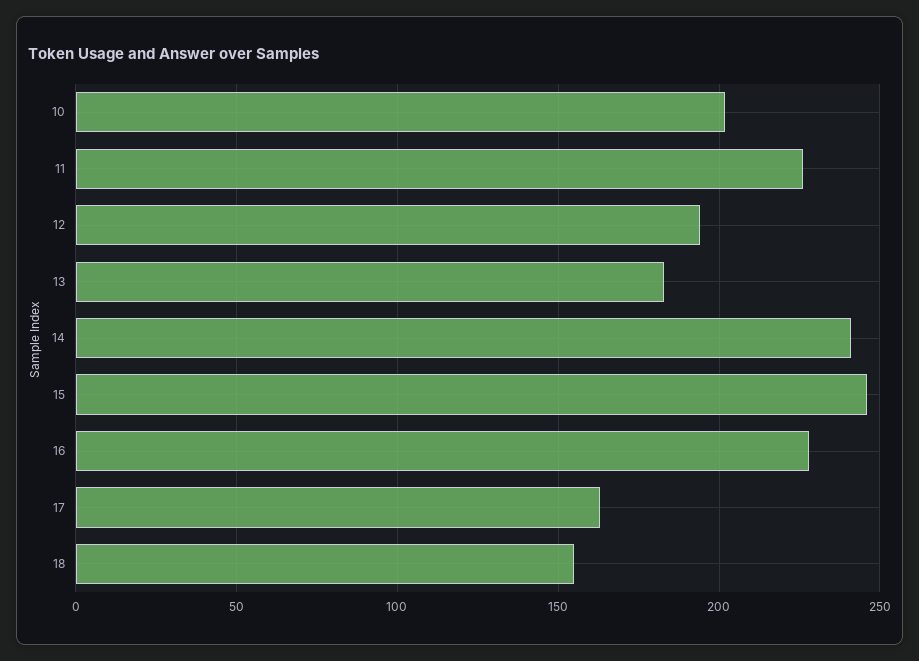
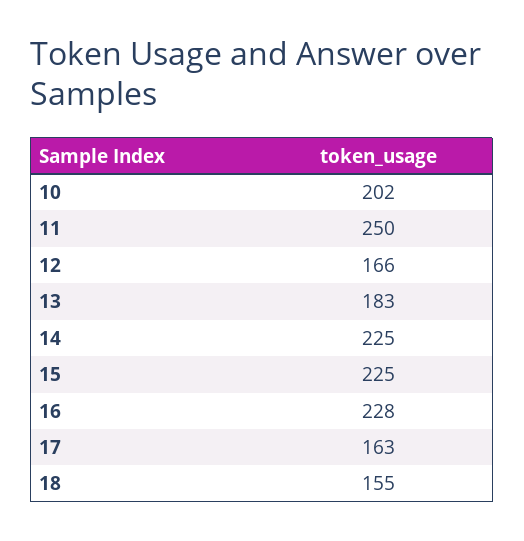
11: 225 -> 250
12: 195 -> 166
14: 240 -> 225
15: 245 -> 225

